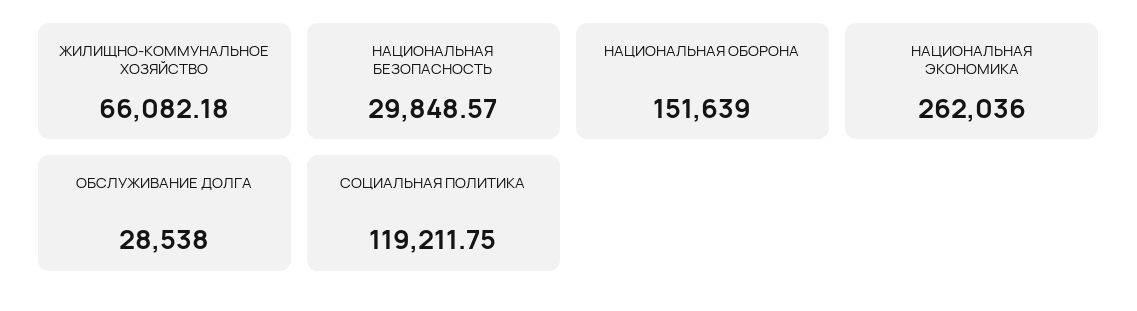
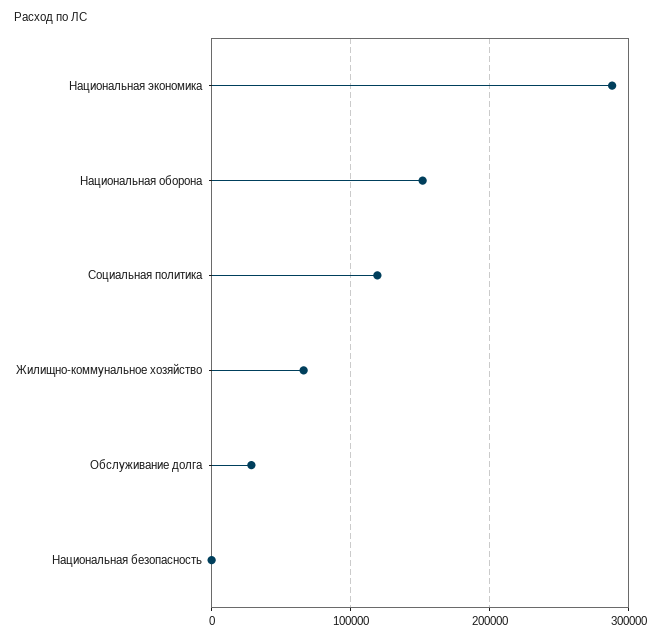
НАЦИОНАЛЬНАЯ БЕЗОПАСНОСТЬ: 29848.57 -> 0
НАЦИОНАЛЬНАЯ ЭКОНОМИКА: 262036 -> 290000

